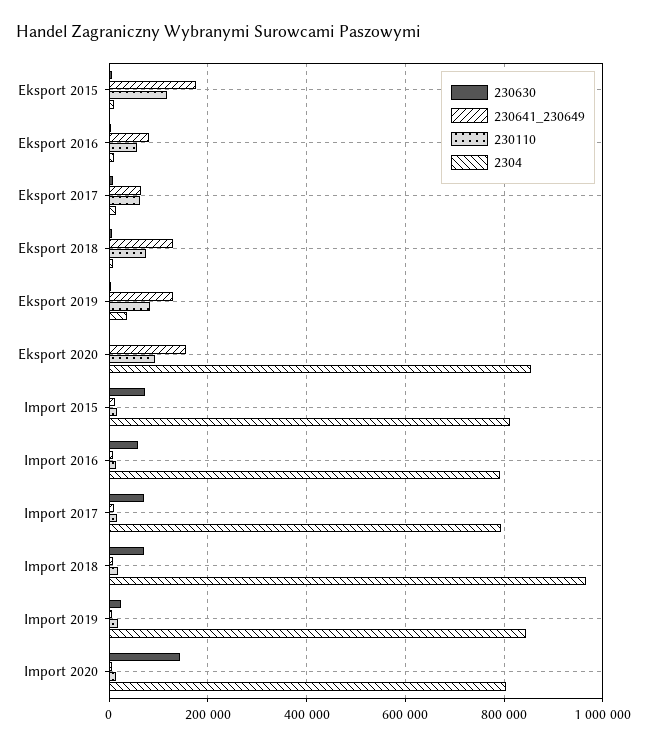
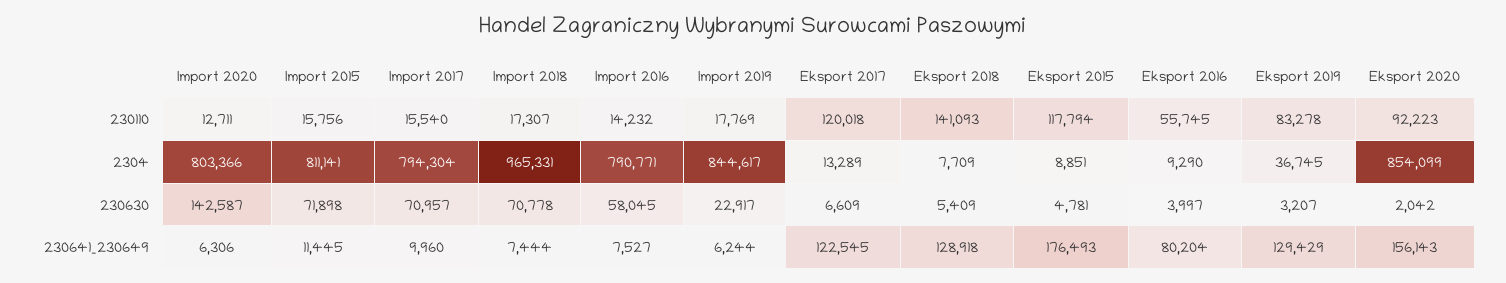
230641_230649, Eksport 2017: 60000 -> 122545
230110, Eksport 2017: 60000 -> 120018
230110, Eksport 2018: 80000 -> 141093

